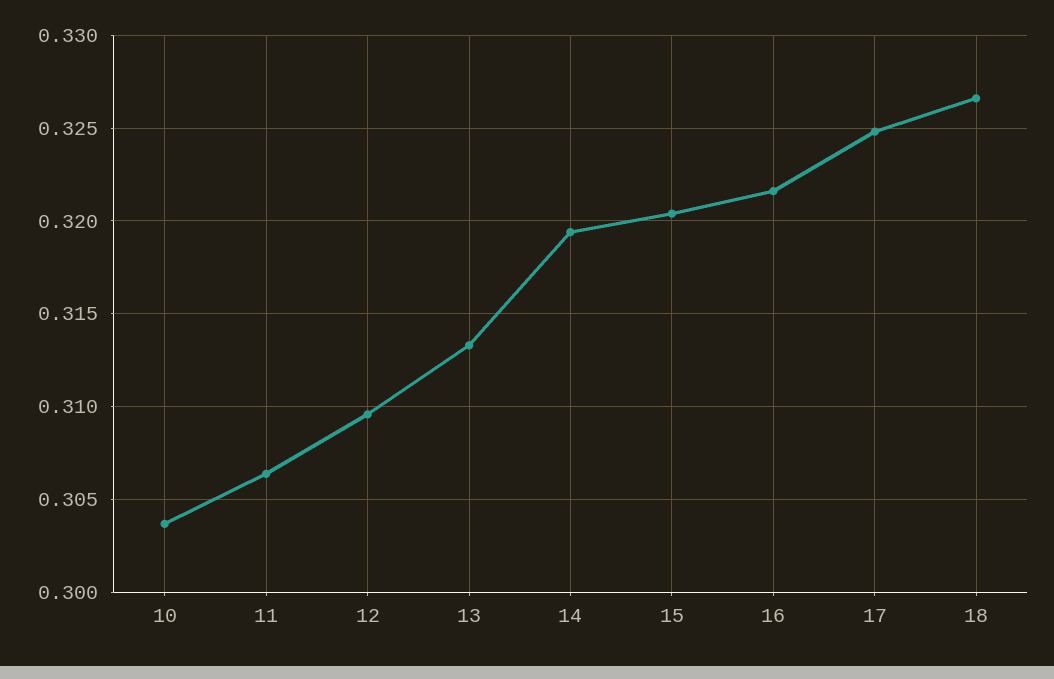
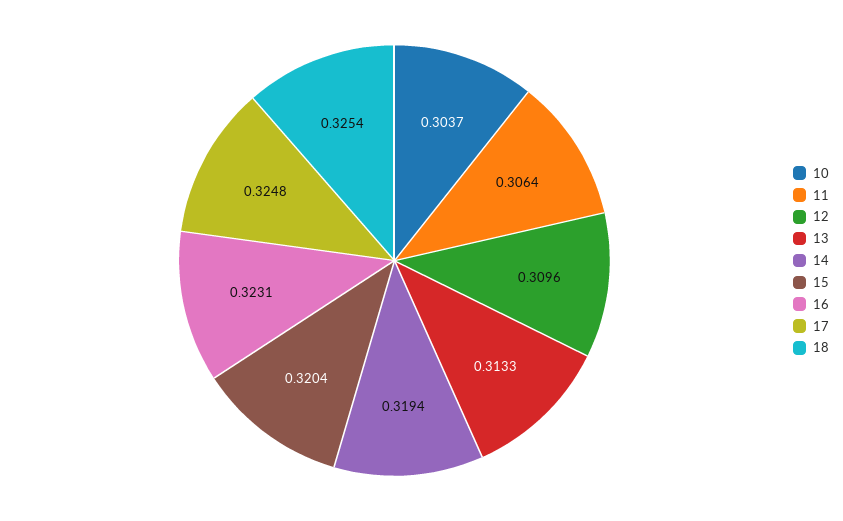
16: 0.3215 -> 0.3231
18: 0.3265 -> 0.3254

